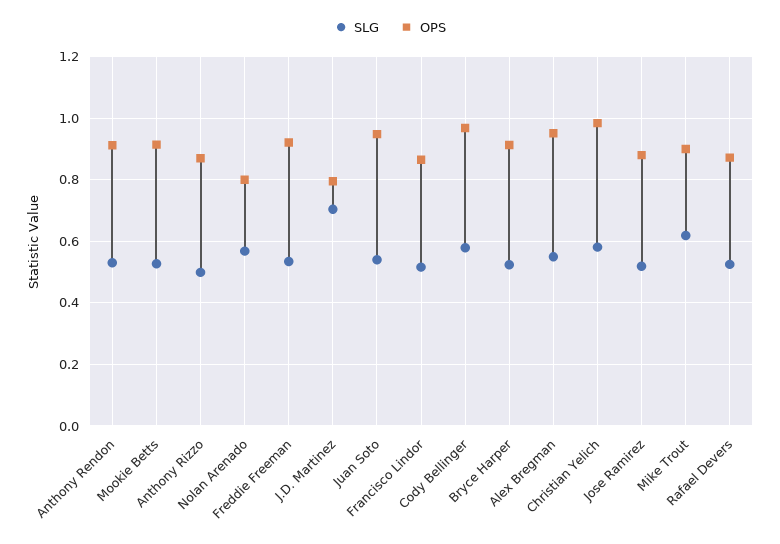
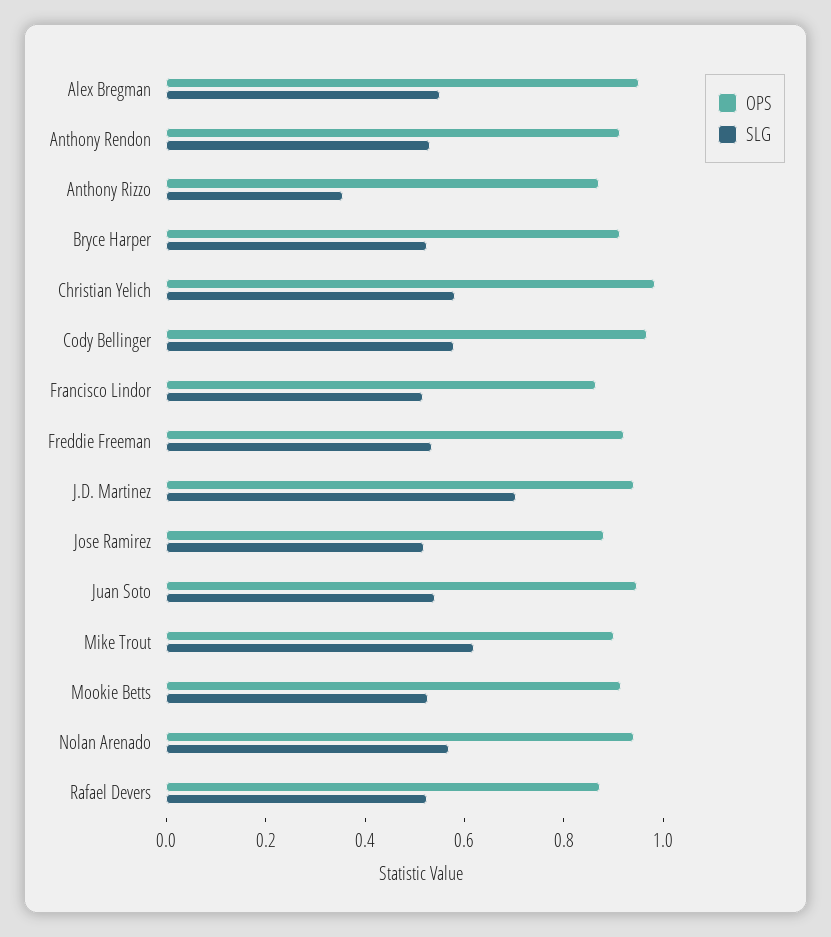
SLG, Anthony Rizzo: 0.5 -> 0.35
OPS, Nolan Arenado: 0.8 -> 0.95
OPS, J.D. Martinez: 0.8 -> 0.95

